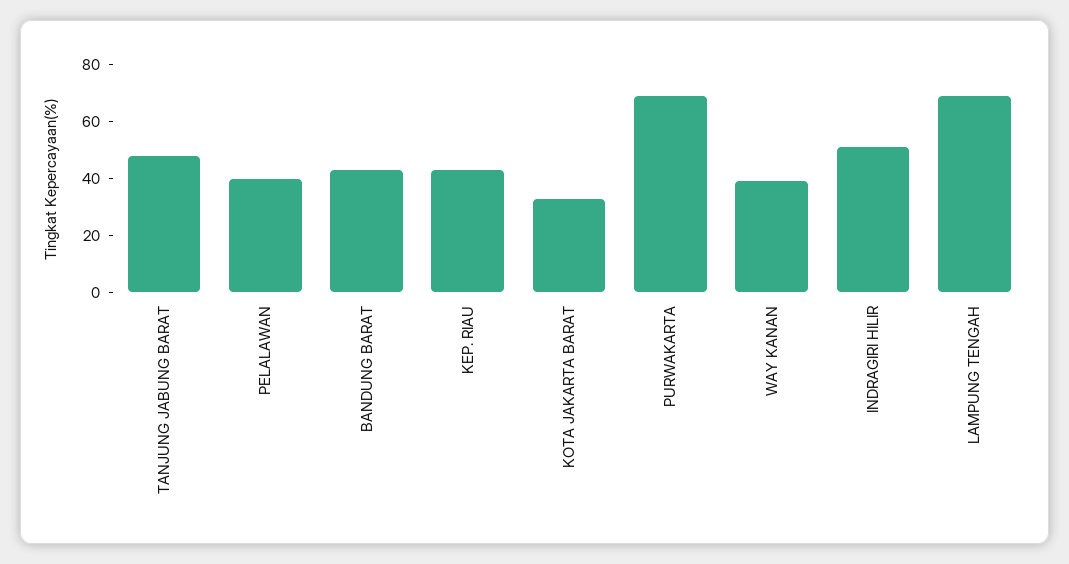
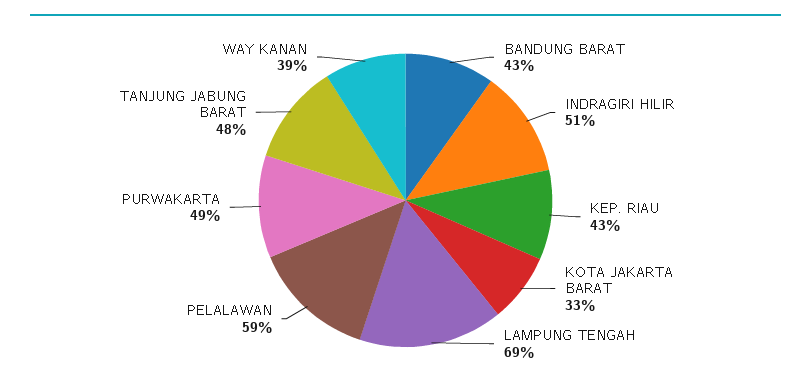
PELALAWAN: 40 -> 59
PURWAKARTA: 70 -> 49

